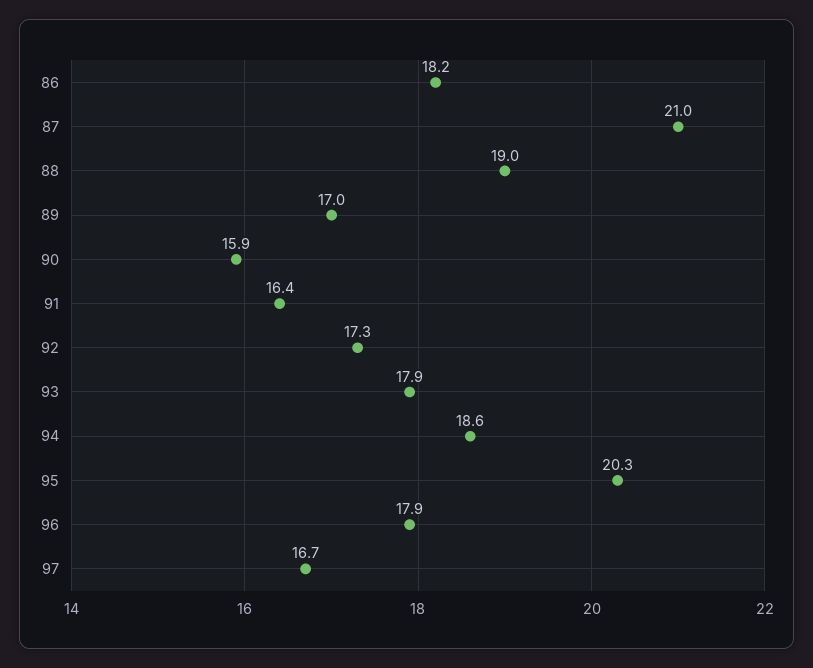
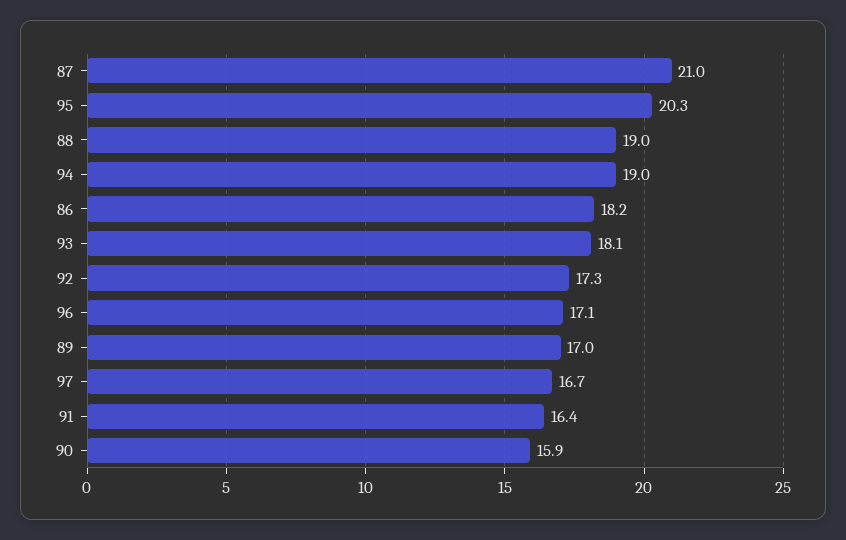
93: 17.9 -> 18.1
94: 18.6 -> 19
96: 17.9 -> 17.1

